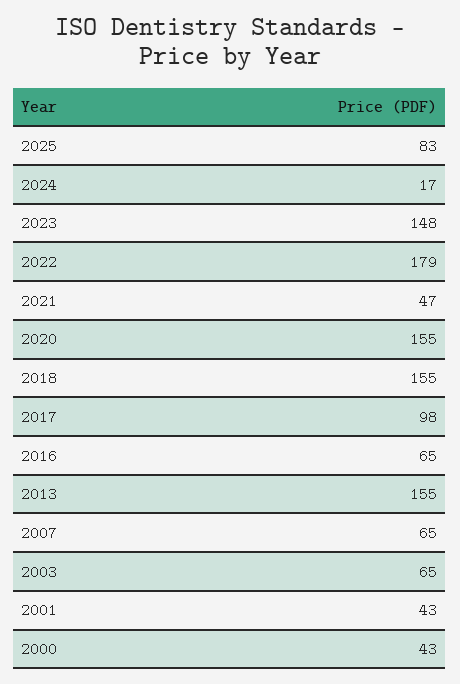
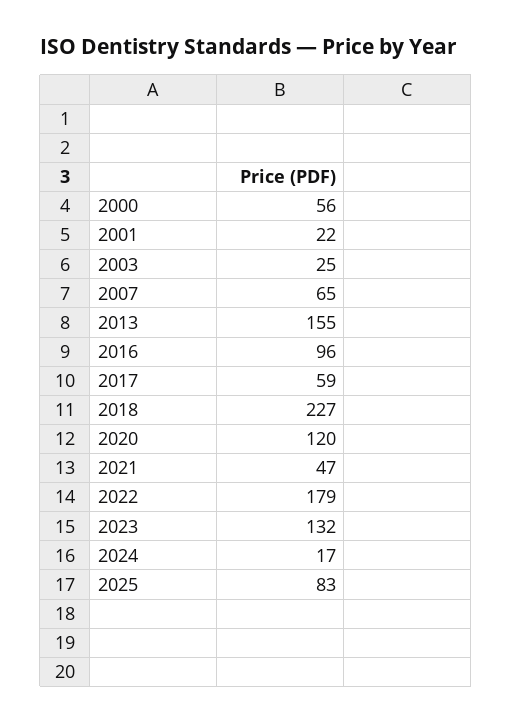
2023: 148 -> 132
2020: 155 -> 120
2018: 155 -> 227
2017: 98 -> 59
2016: 65 -> 96
2003: 65 -> 25
2001: 43 -> 22
2000: 43 -> 56

